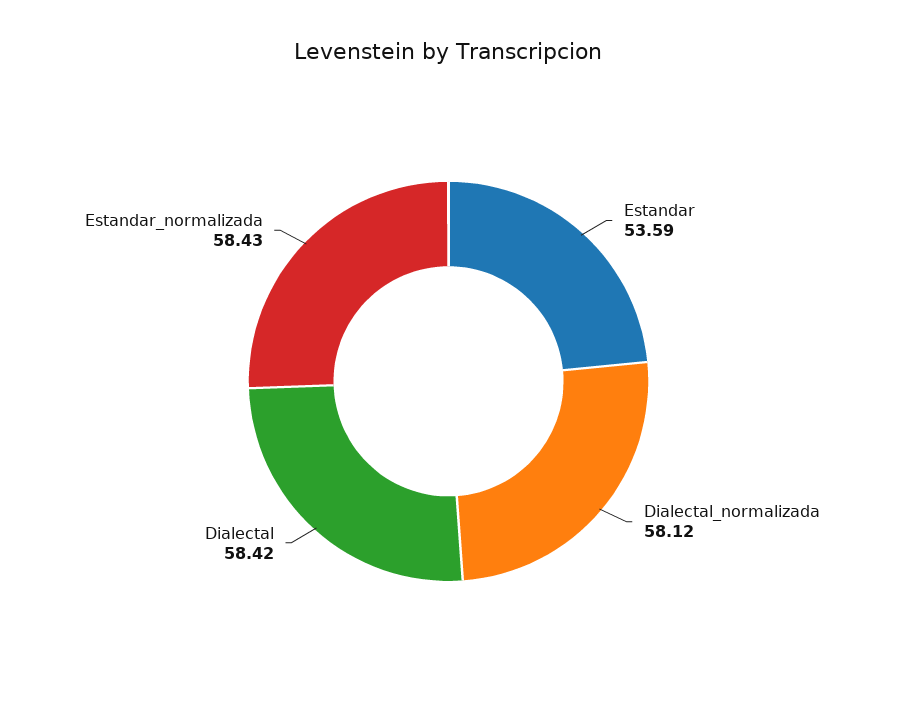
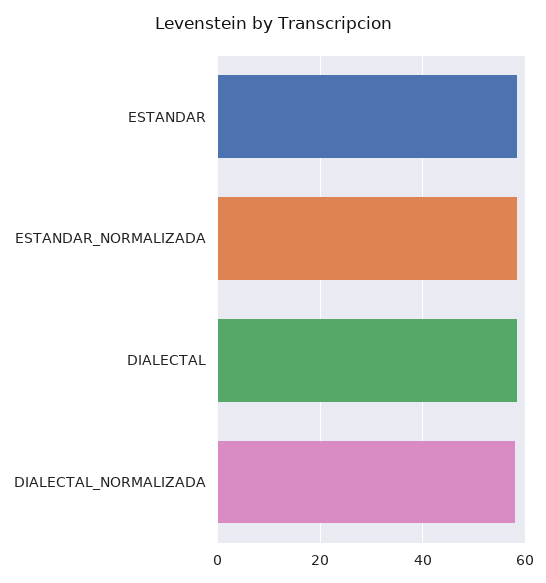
Estandar: 53.59 -> 58

